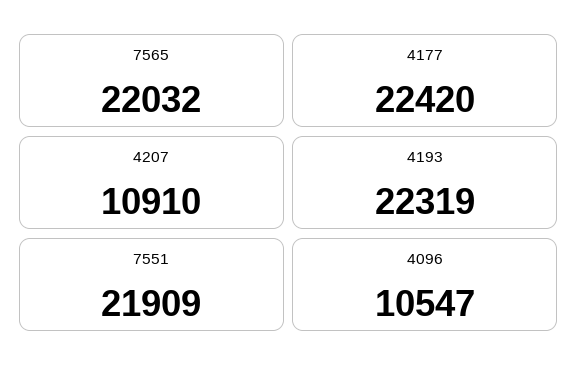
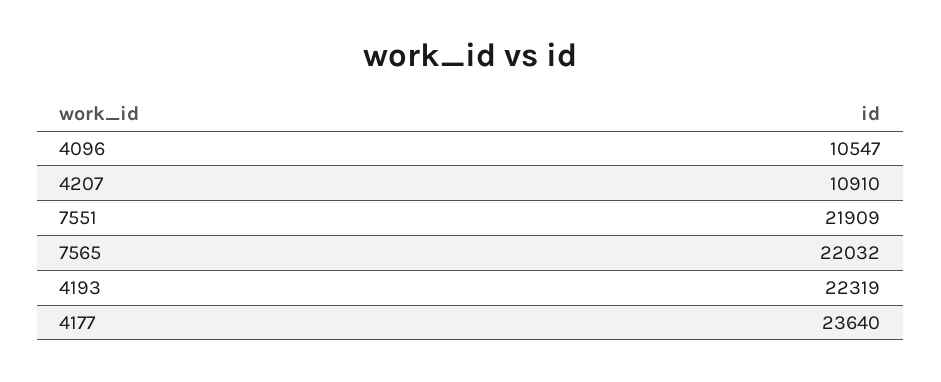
4177: 22420 -> 23640

